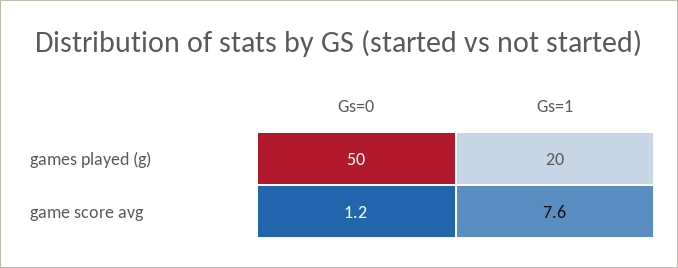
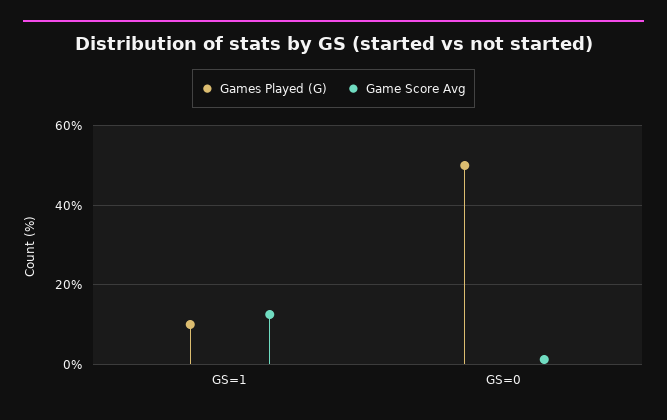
games played (g), Gs=1: 20 -> 10
game score avg, Gs=1: 7.6 -> 12

